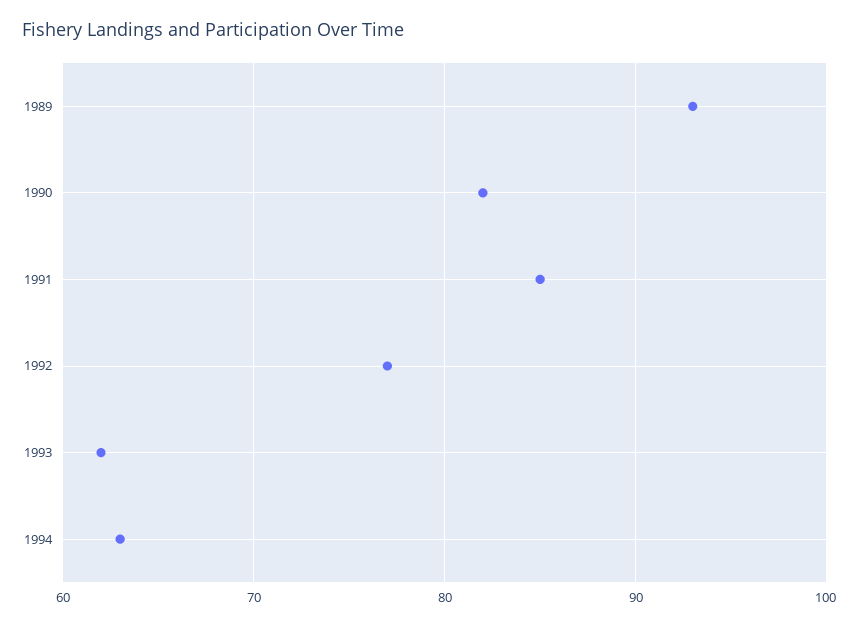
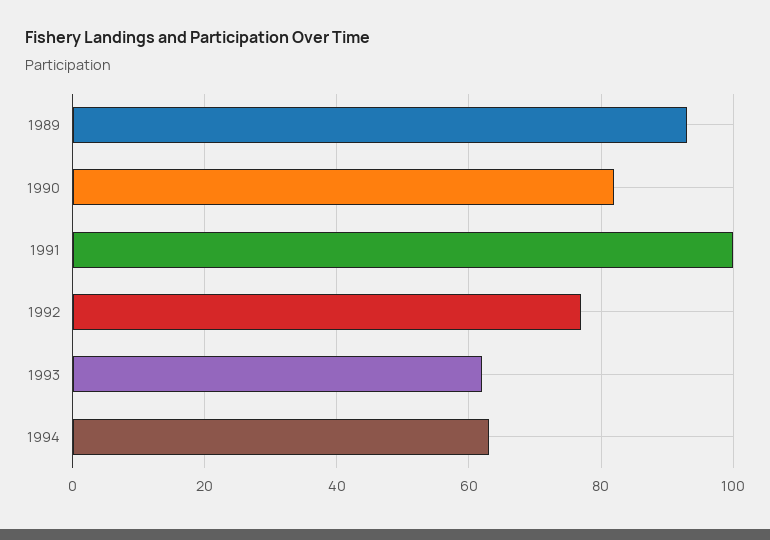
1991: 85 -> 100

